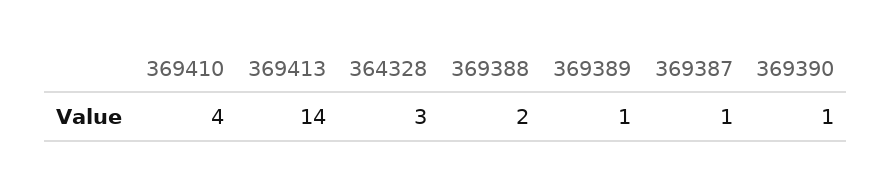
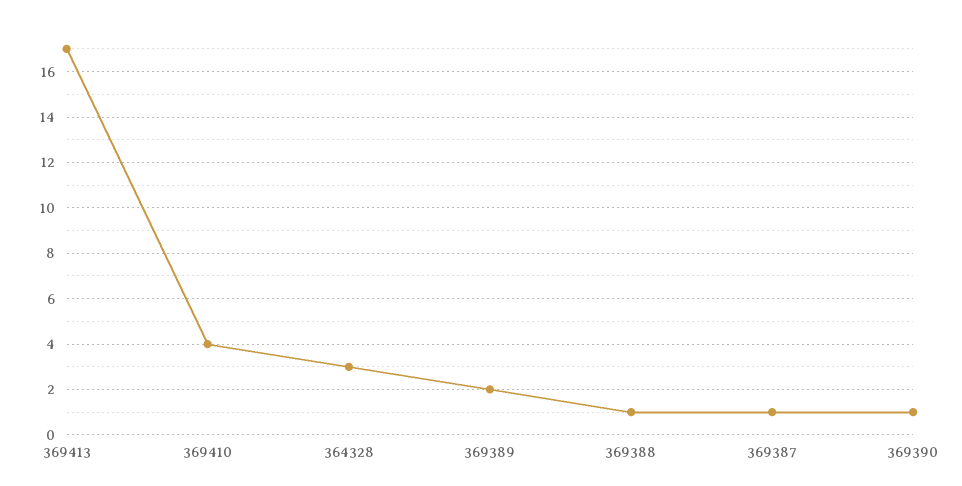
369413: 14 -> 17
369388: 2 -> 1
369389: 1 -> 2

